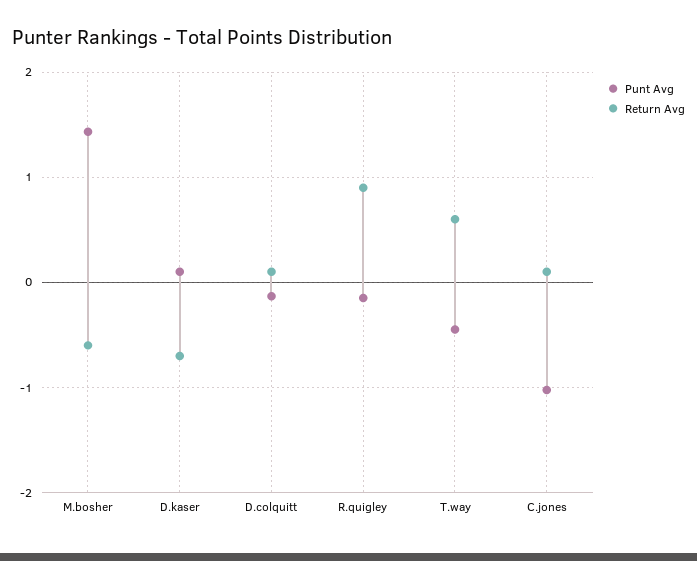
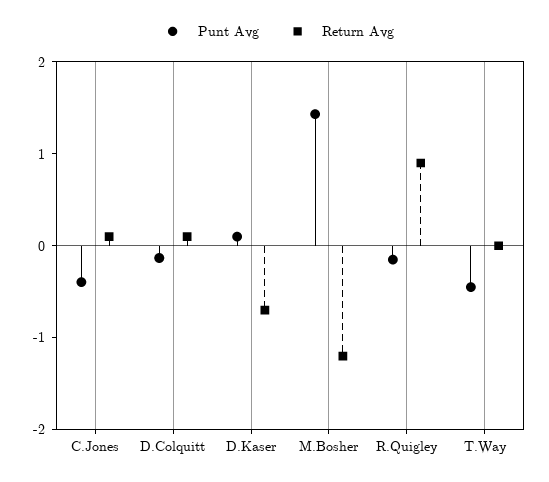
Return Avg, M.bosher: -0.6 -> -1.2
Return Avg, T.way: 0.6 -> 0
Punt Avg, C.jones: -1 -> -0.4

